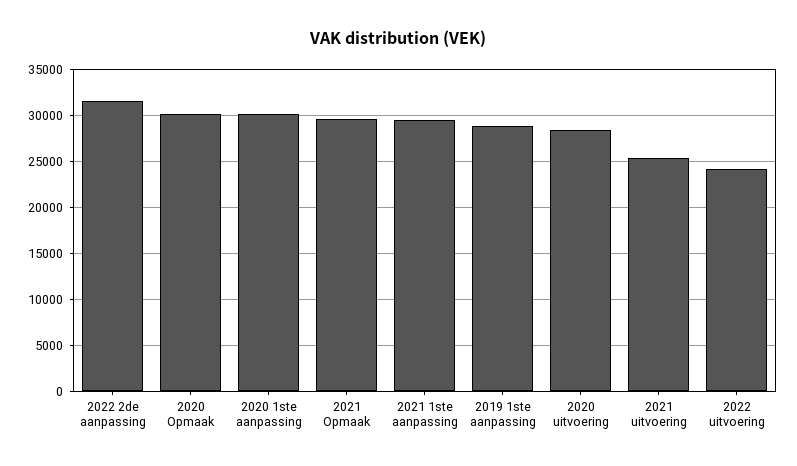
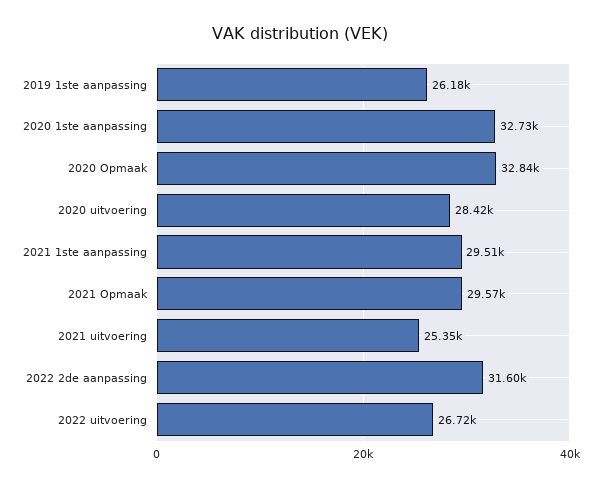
2020 Opmaak: 30000 -> 32840
2020 1ste aanpassing: 30000 -> 32730
2019 1ste aanpassing: 29000 -> 26180
2022 uitvoering: 24000 -> 26720

